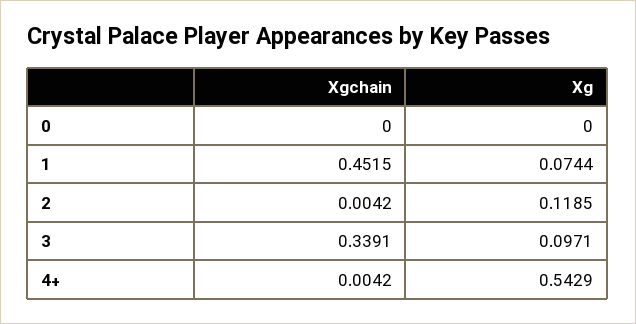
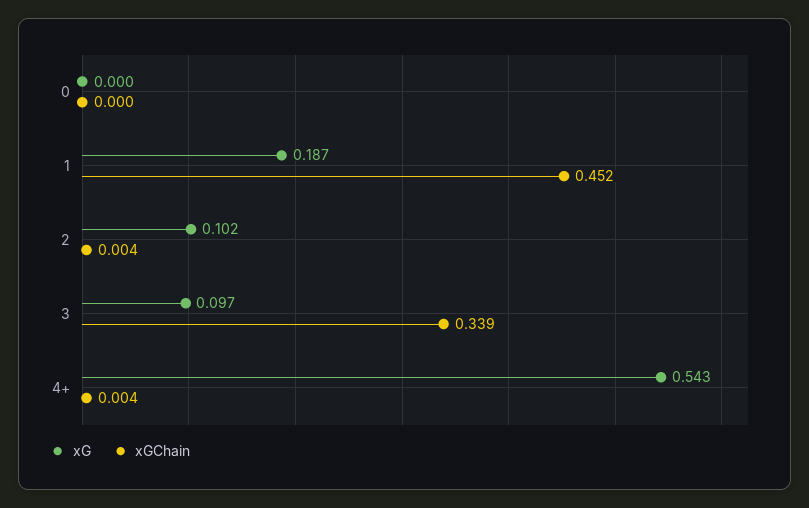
Xg, 1: 0.0744 -> 0.187
Xg, 2: 0.1185 -> 0.102

